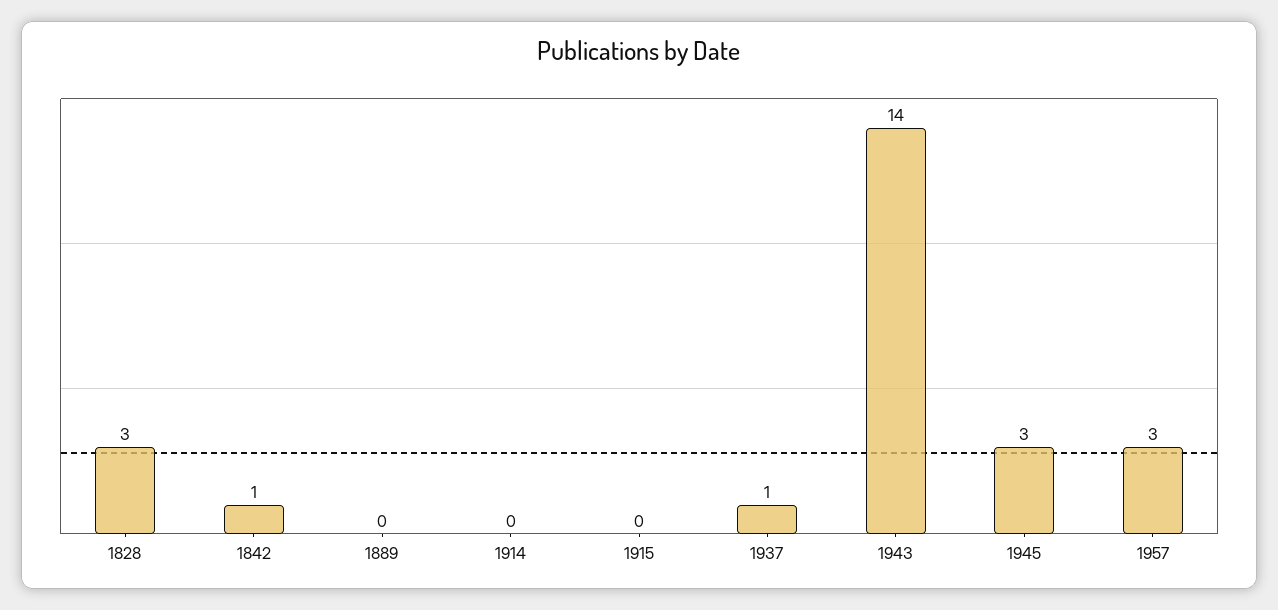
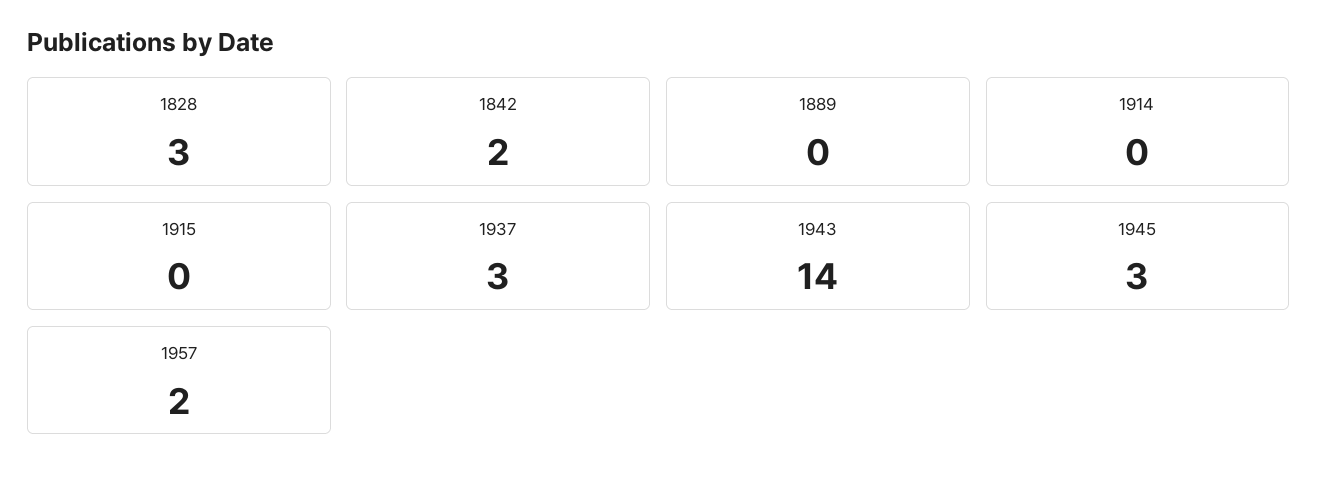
1842: 1 -> 2
1937: 1 -> 3
1957: 3 -> 2

